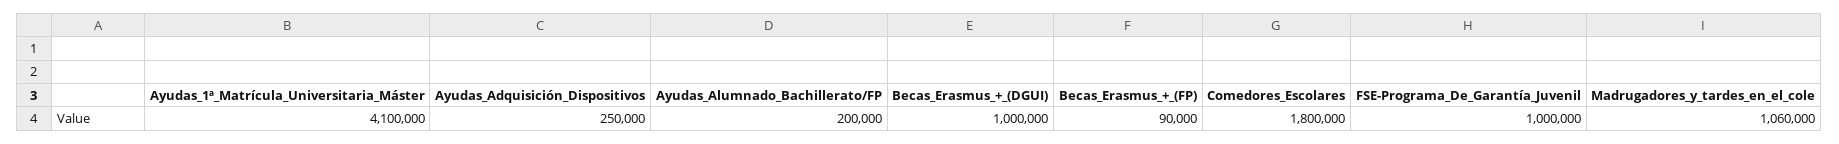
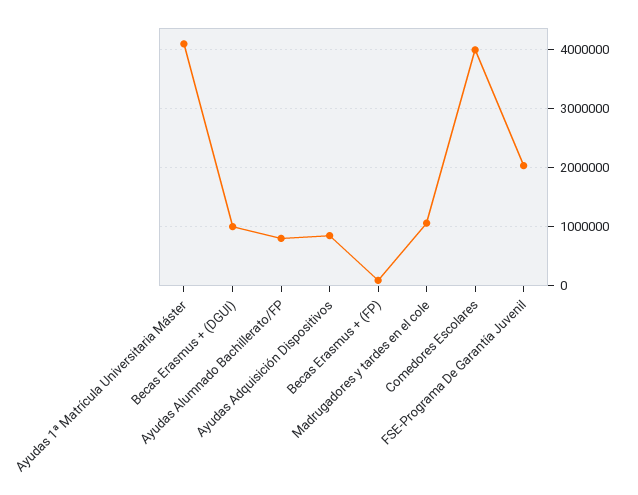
Ayudas_Adquisición_Dispositivos: 250000 -> 800000
Ayudas_Alumnado_Bachillerato/FP: 200000 -> 800000
Comedores_Escolares: 1800000 -> 4000000
FSE-Programa_De_Garantía_Juvenil: 1000000 -> 2000000

